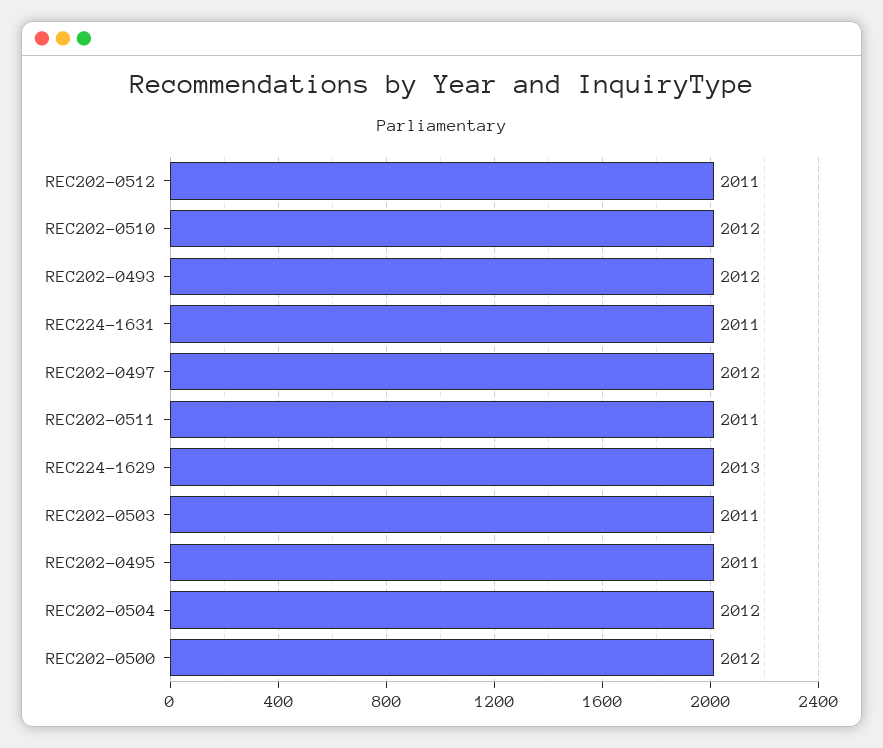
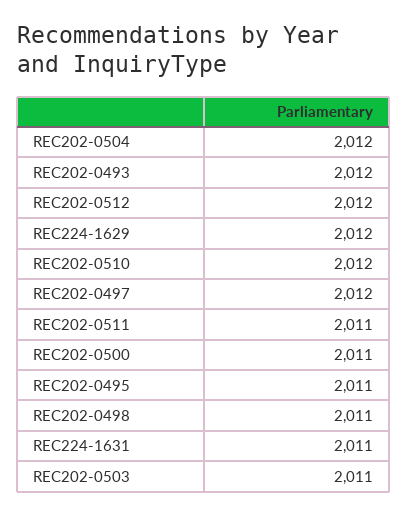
REC202-0512: 2011 -> 2012
REC224-1629: 2013 -> 2012
REC202-0500: 2012 -> 2011
REC202-0498: none -> 2011

